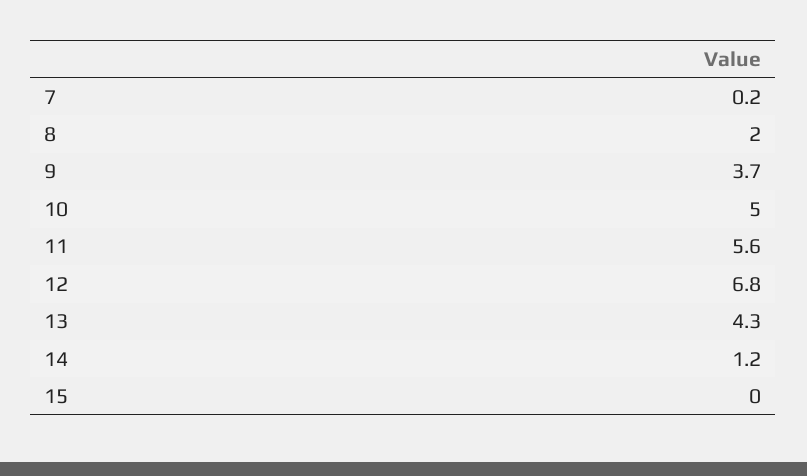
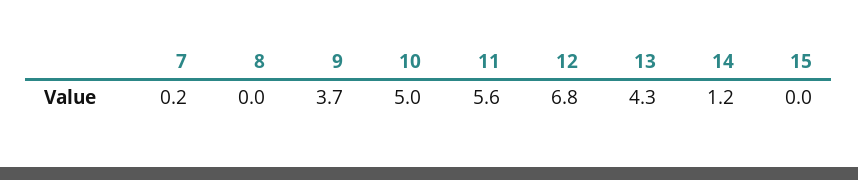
8: 2 -> 0

